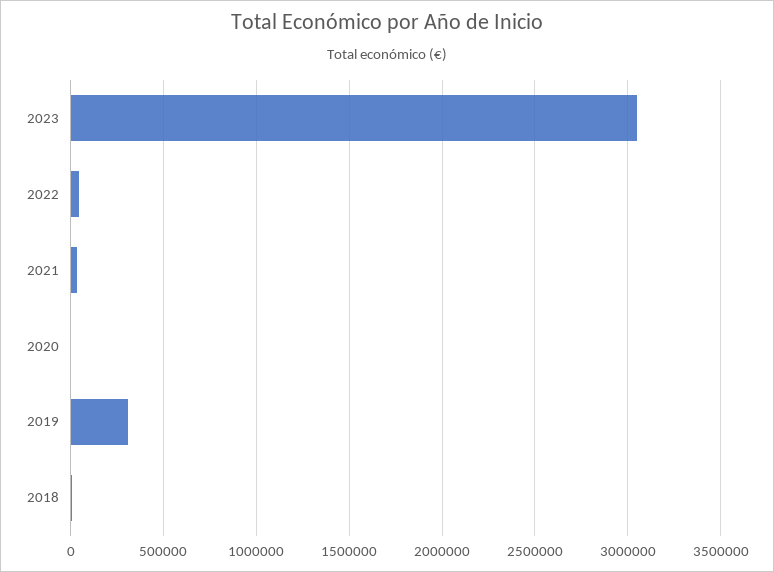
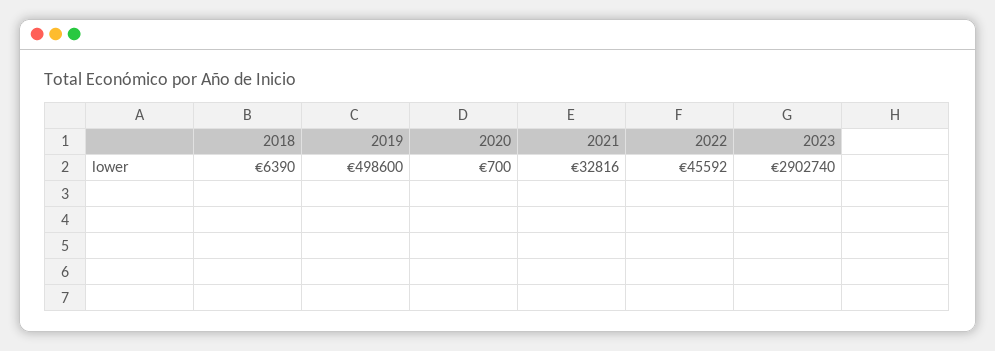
2023: 3050000 -> 2902740
2019: 300000 -> 498600

